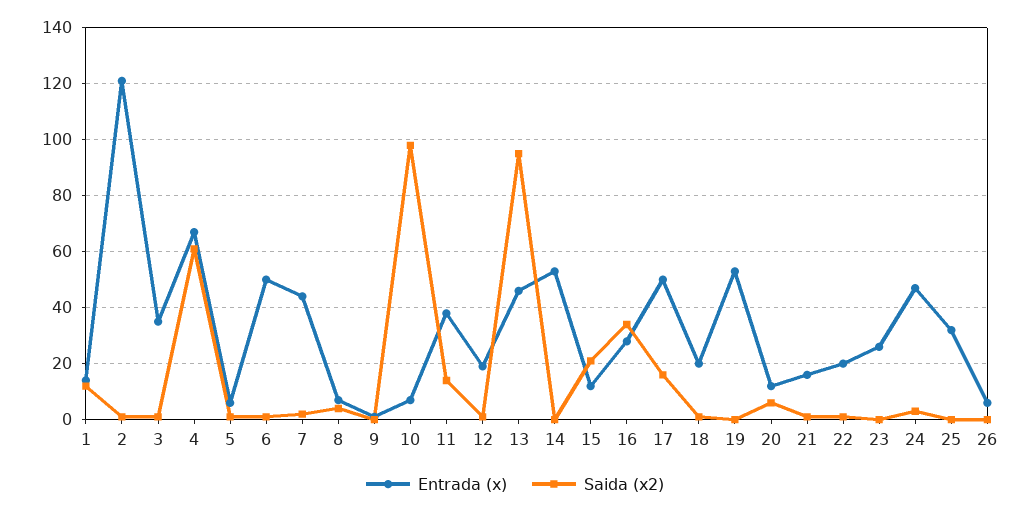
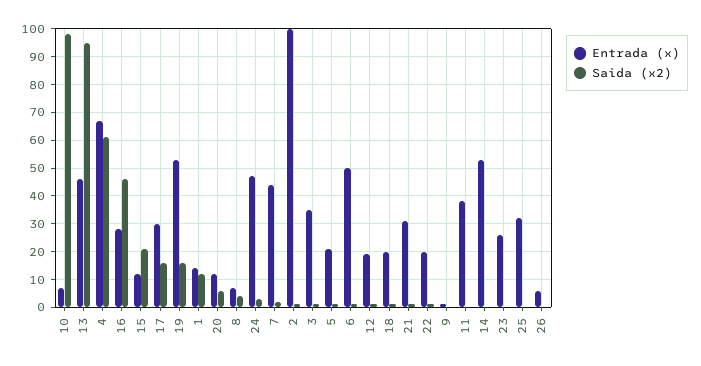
Entrada (x), 2: 120 -> 100
Entrada (x), 5: 5 -> 20
Saida (x2), 11: 15 -> 0
Saida (x2), 16: 35 -> 45
Entrada (x), 17: 50 -> 30
Saida (x2), 19: 0 -> 15
Entrada (x), 21: 15 -> 30

